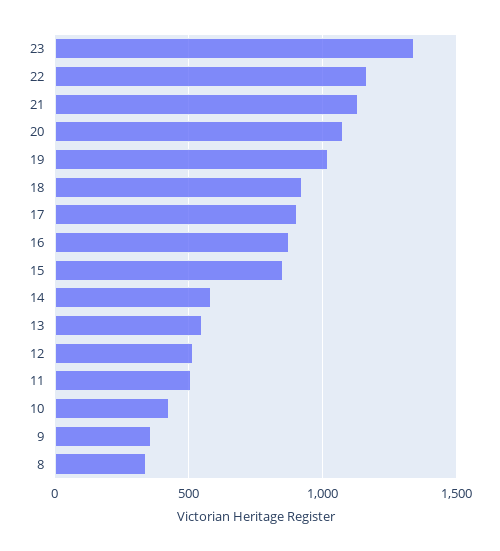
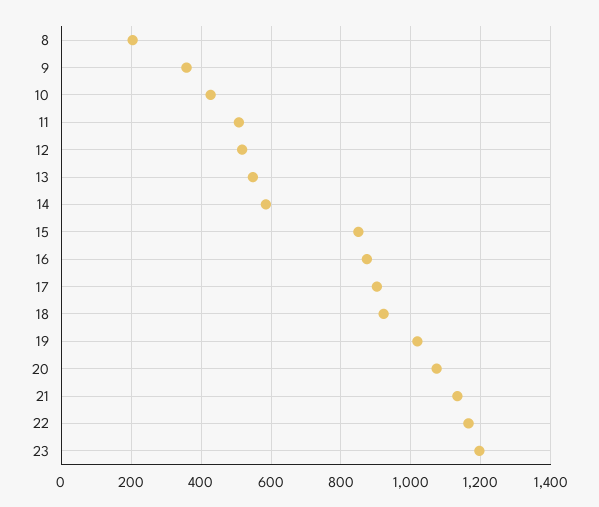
23: 1350 -> 1200
8: 350 -> 200

